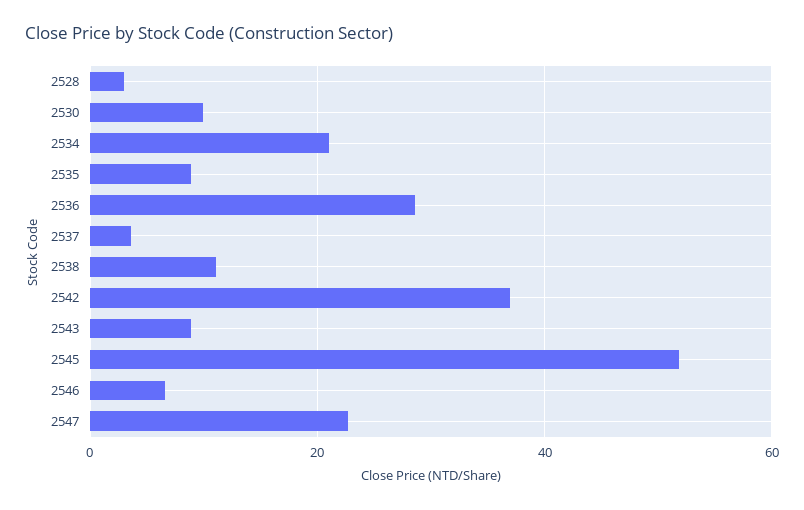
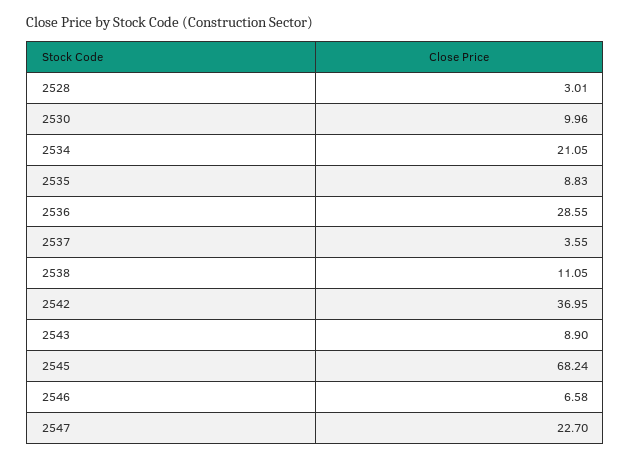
2545: 52 -> 68.24

